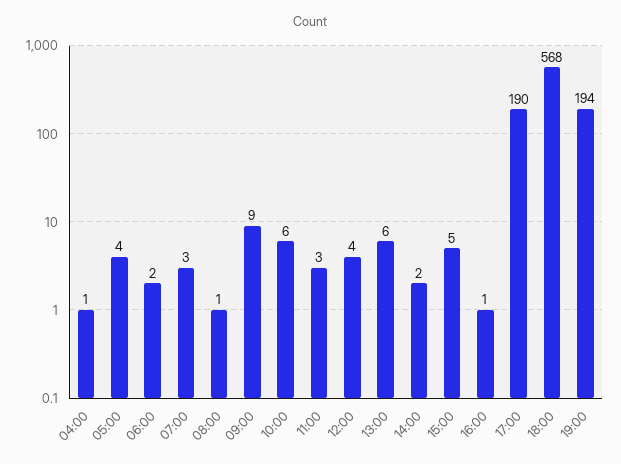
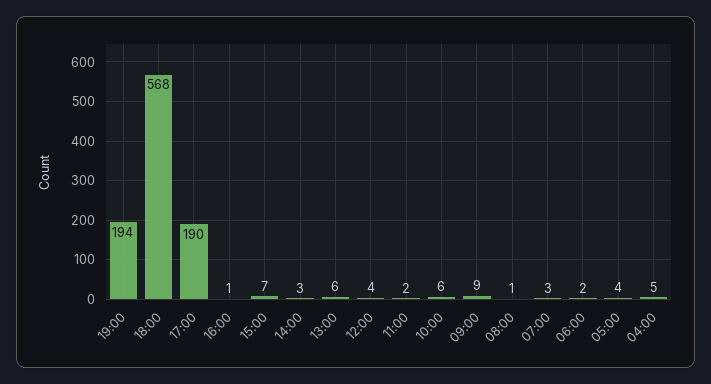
04:00: 1 -> 5
11:00: 3 -> 2
14:00: 2 -> 3
15:00: 5 -> 7

